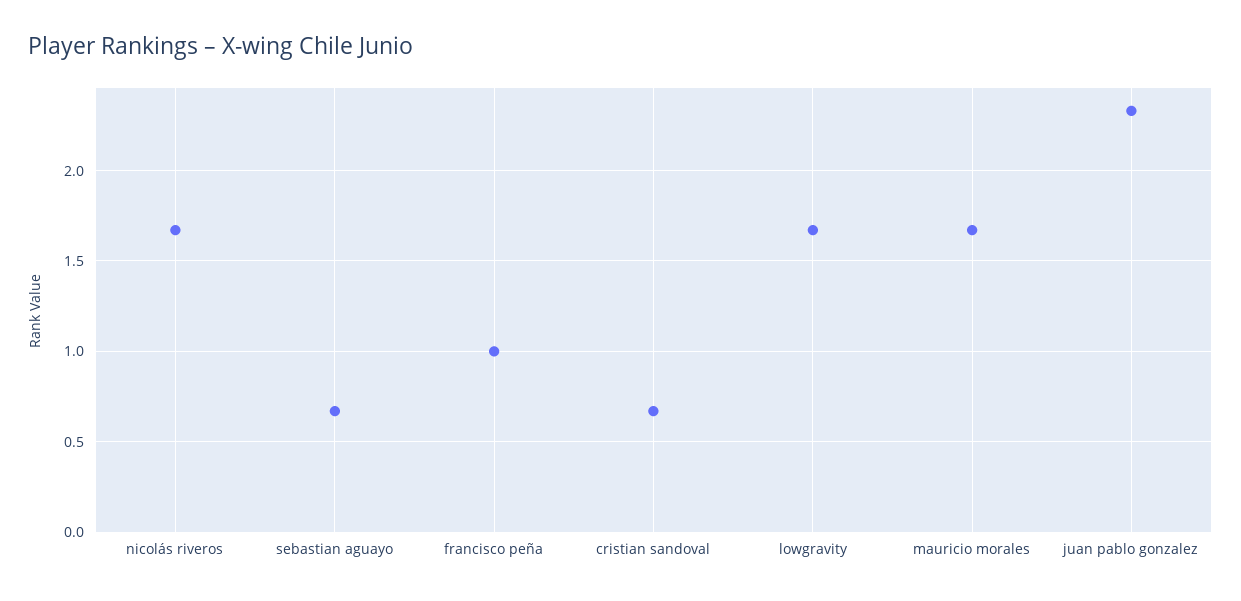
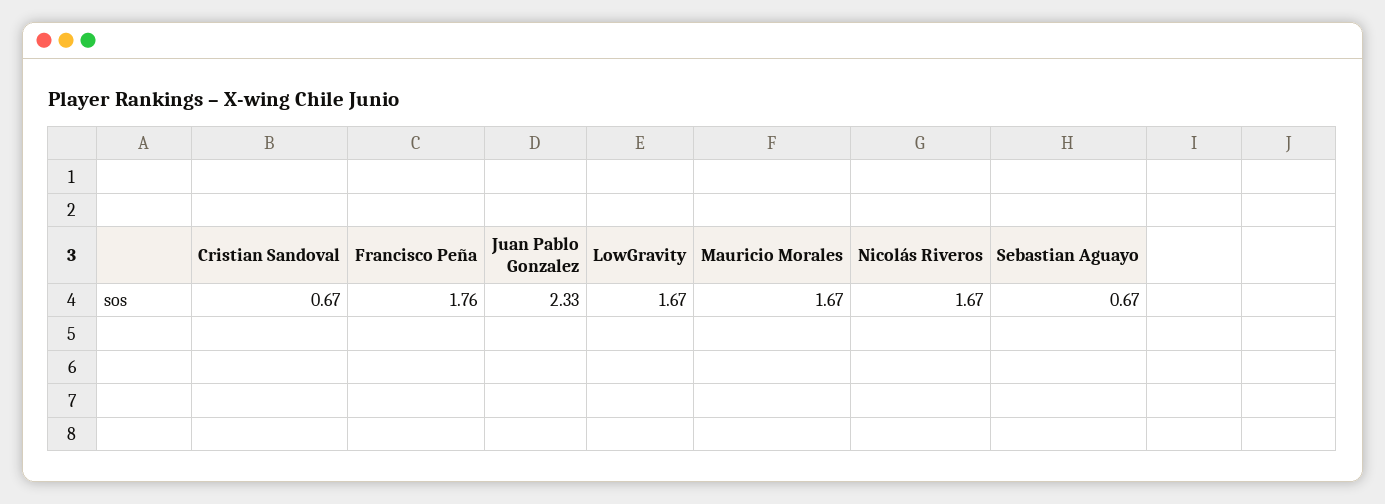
francisco peña: 1 -> 1.76

